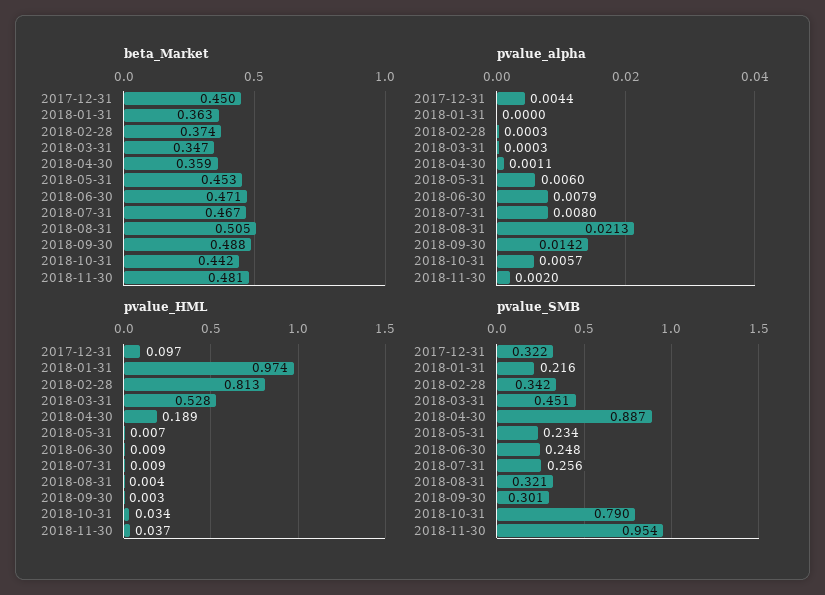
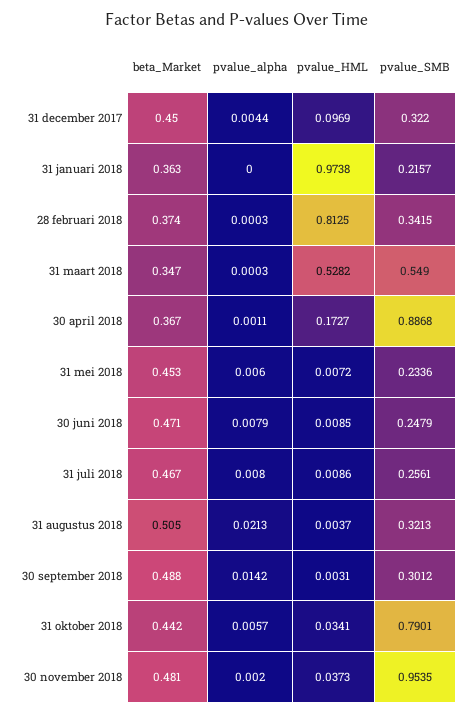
beta_Market, 2018-04-30: 0.359 -> 0.367
pvalue_HML, 2018-04-30: 0.189 -> 0.1727
pvalue_SMB, 2018-03-31: 0.451 -> 0.549

